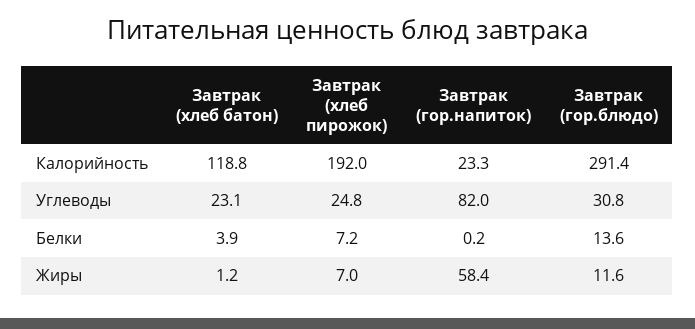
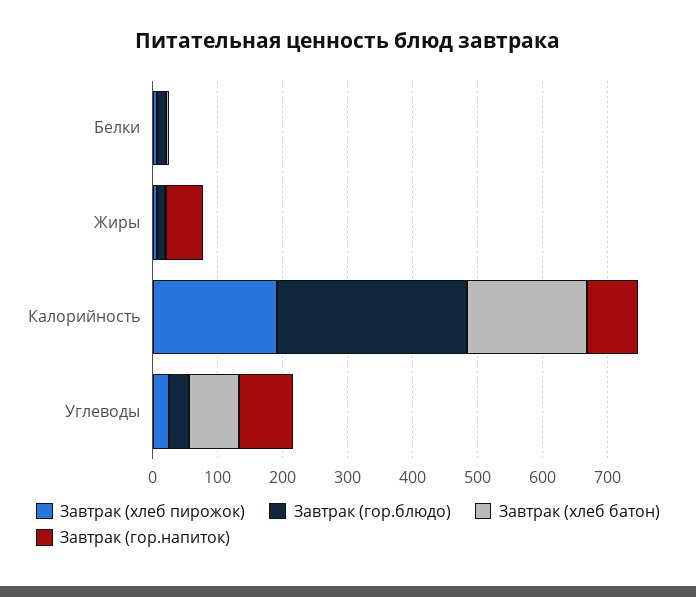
Завтрак (хлеб батон), Калорийность: 118.8 -> 180
Завтрак (гор.напиток), Калорийность: 23.3 -> 80
Завтрак (хлеб батон), Углеводы: 23.1 -> 80

